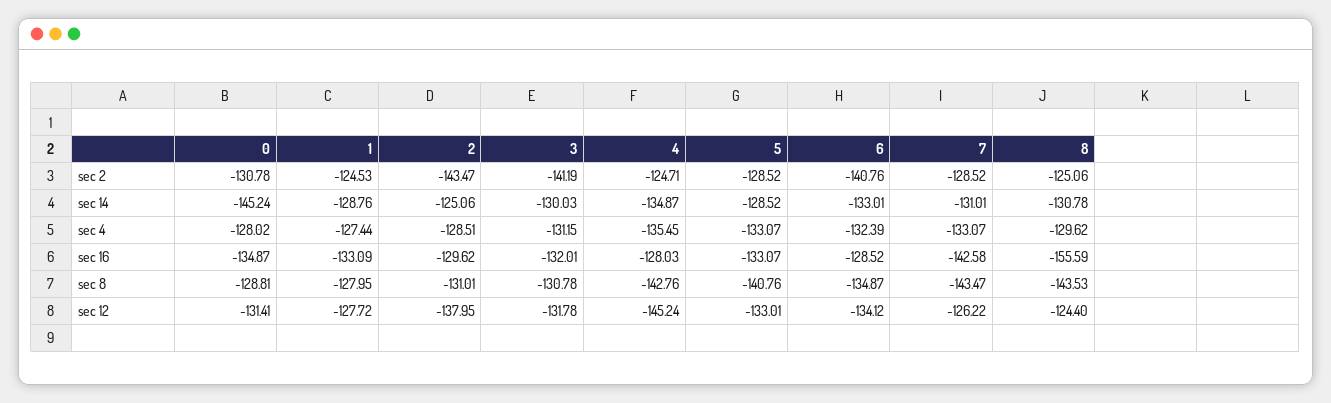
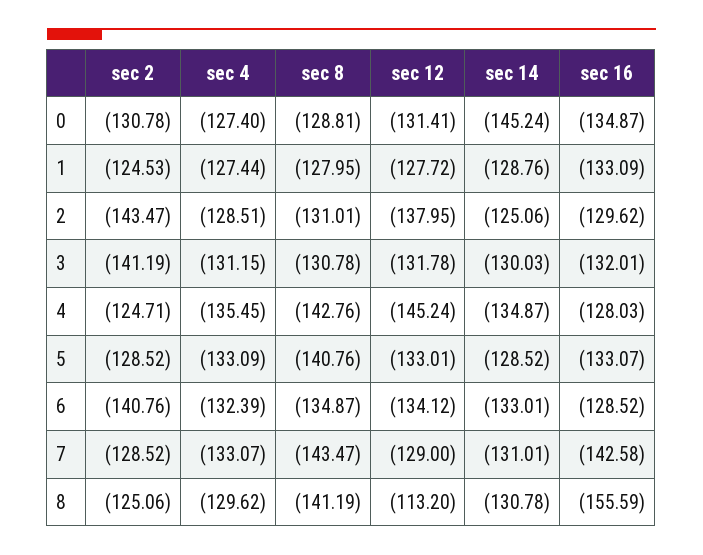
0, sec 4: -128.02 -> -127.4
5, sec 4: -133.07 -> -133.09
8, sec 8: -143.53 -> -141.19
7, sec 12: -126.22 -> -129
8, sec 12: -124.4 -> -113.2

